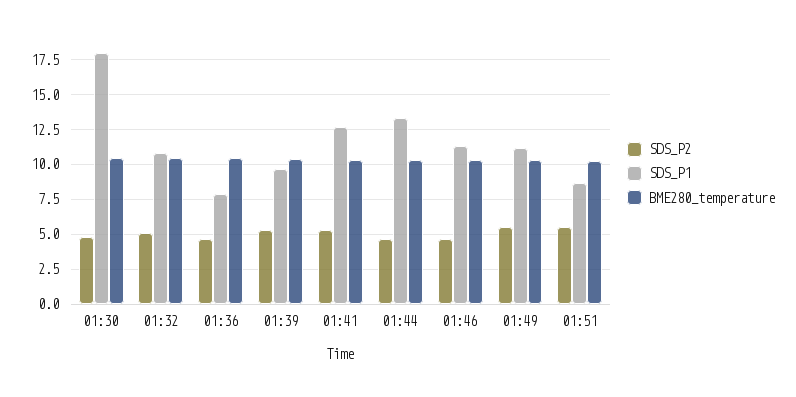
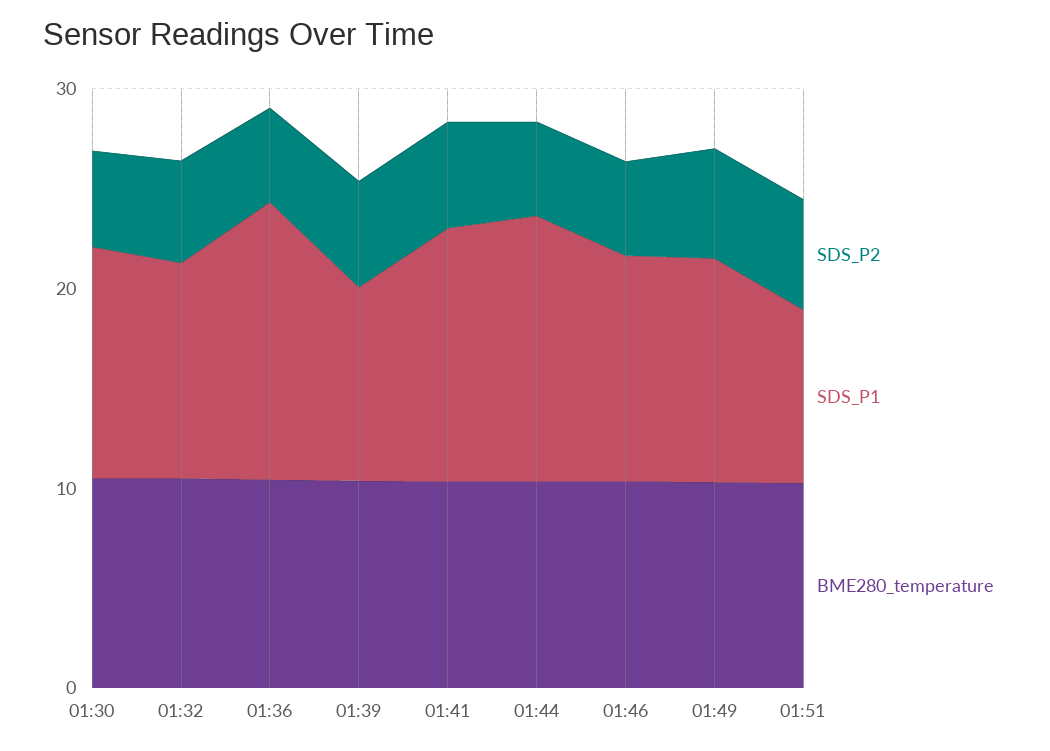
SDS_P1, 01:30: 18 -> 12
SDS_P1, 01:36: 8 -> 14

